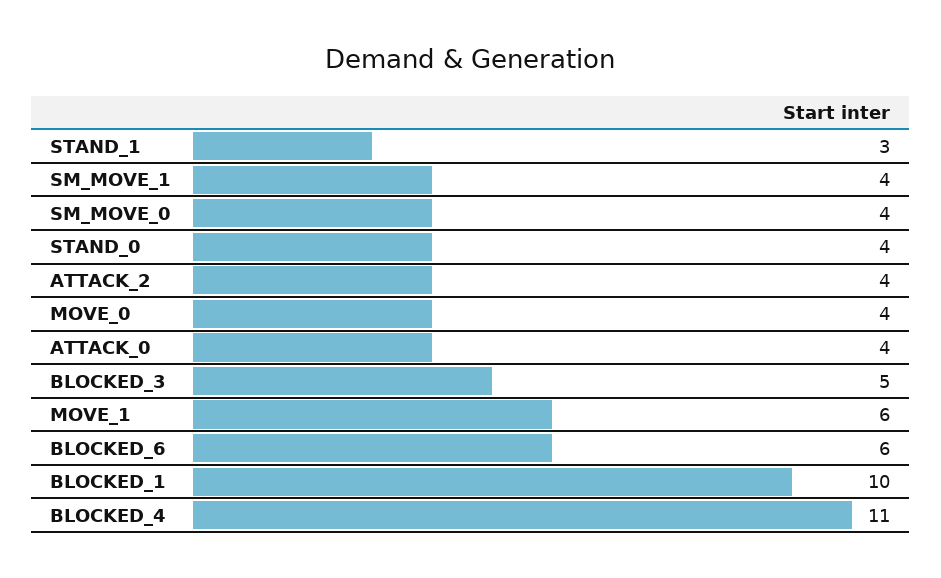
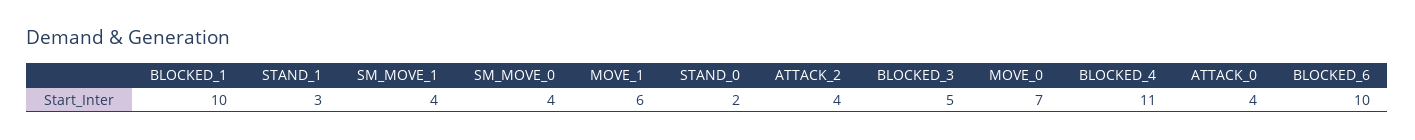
STAND_0: 4 -> 2
MOVE_0: 4 -> 7
BLOCKED_6: 6 -> 10

